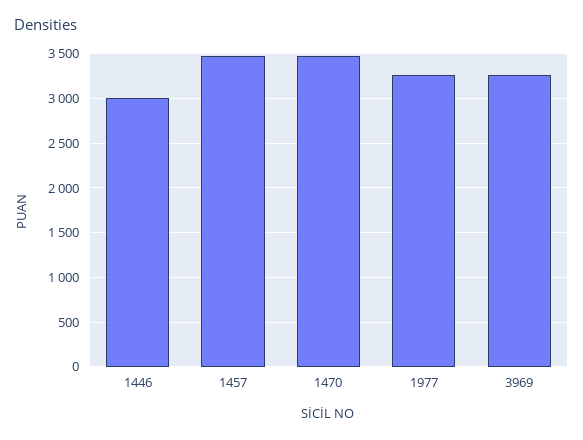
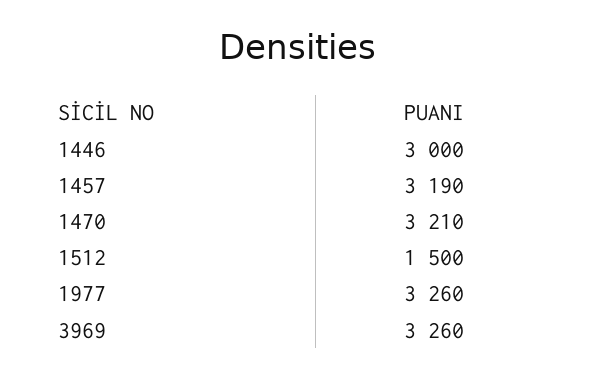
1457: 3500 -> 3190
1470: 3500 -> 3210
1512: none -> 1500

